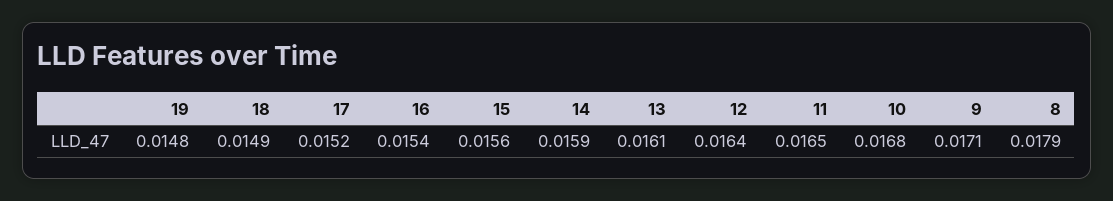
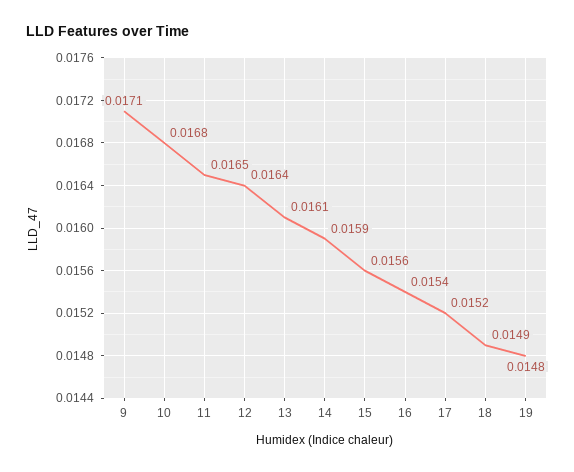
8: 0.0179 -> none

